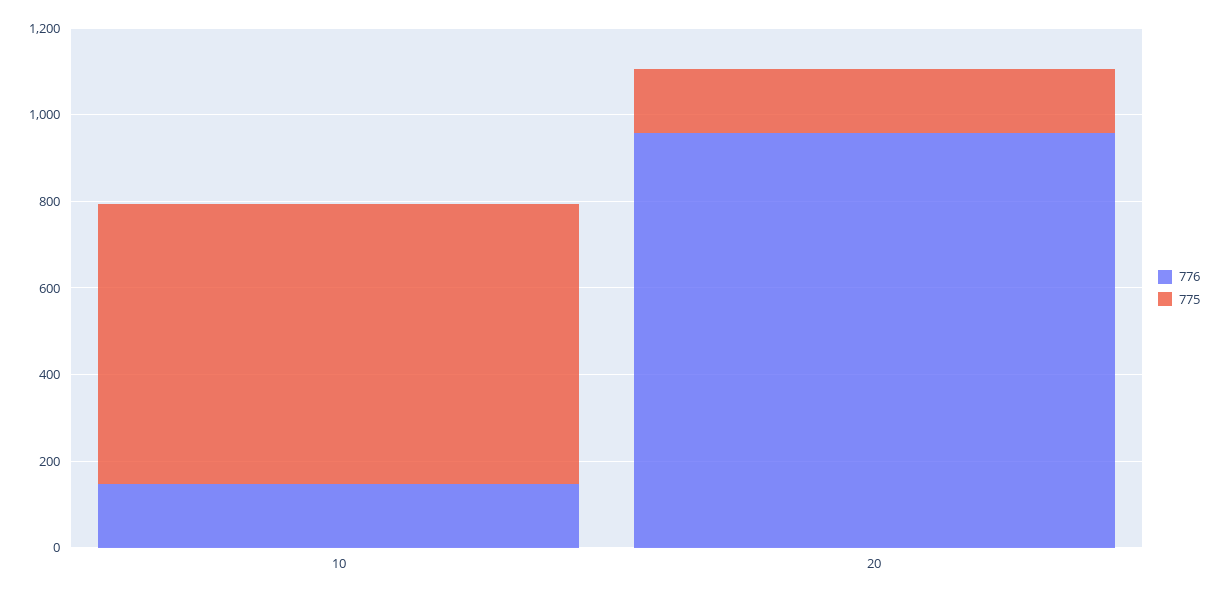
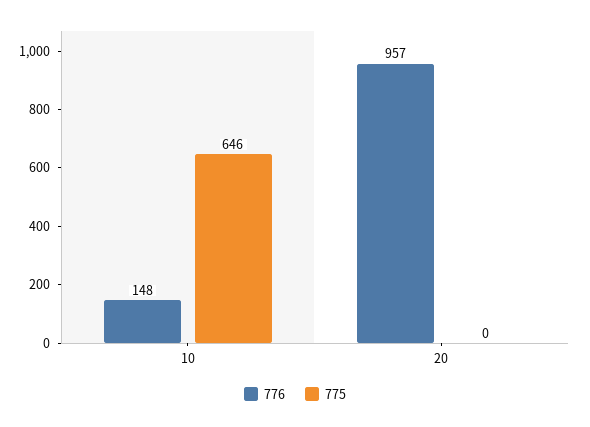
775, 20: 150 -> 0

